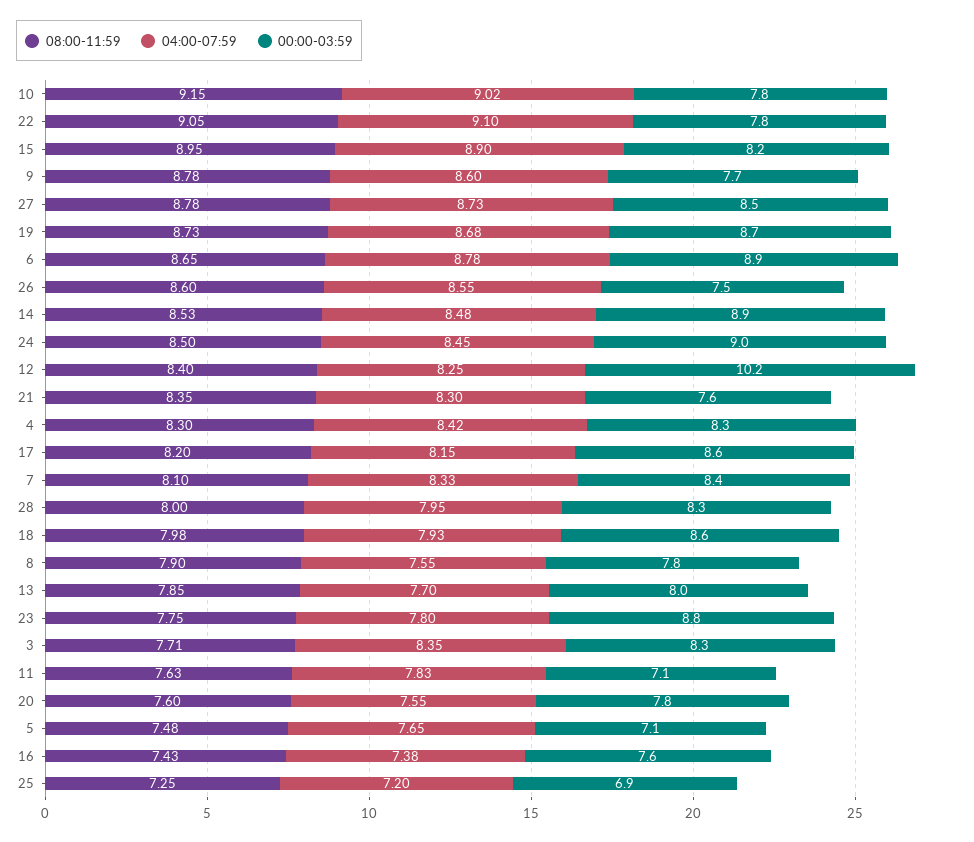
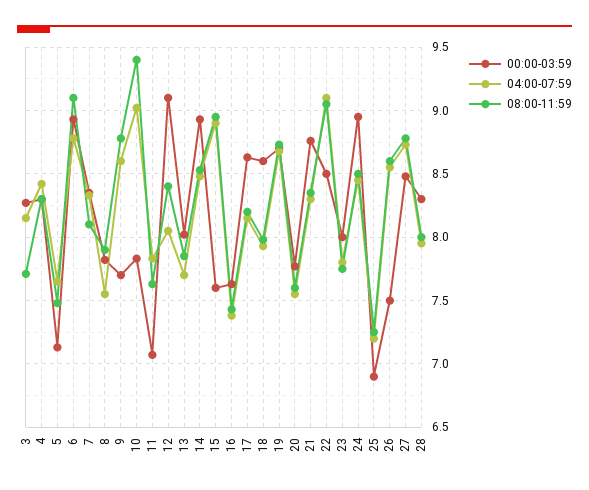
08:00-11:59, 10: 9.15 -> 9.4
00:00-03:59, 22: 7.8 -> 8.5
00:00-03:59, 15: 8.2 -> 7.6
08:00-11:59, 6: 8.65 -> 9.1
04:00-07:59, 12: 8.25 -> 8.05
00:00-03:59, 12: 10.2 -> 9.1
00:00-03:59, 21: 7.6 -> 8.75
00:00-03:59, 23: 8.8 -> 8
04:00-07:59, 3: 8.35 -> 8.15

